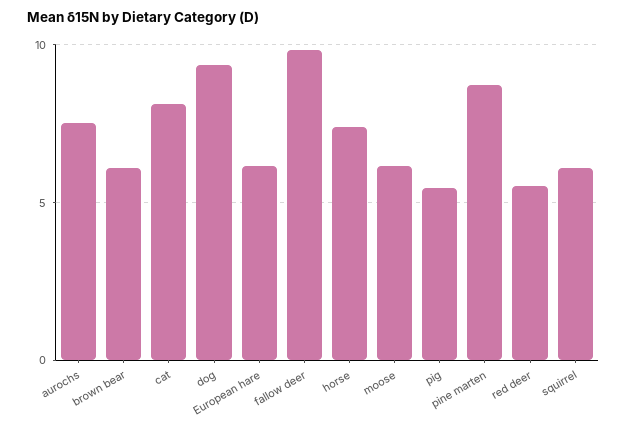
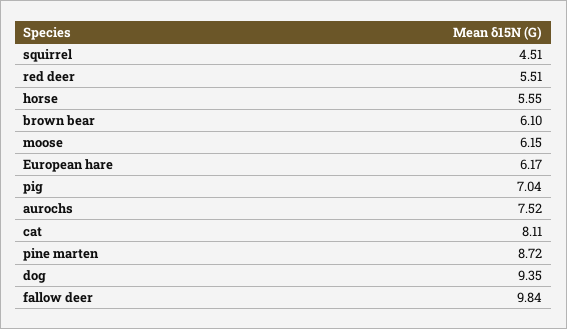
horse: 7.5 -> 5.55
pig: 5.5 -> 7.04
squirrel: 6 -> 4.51

